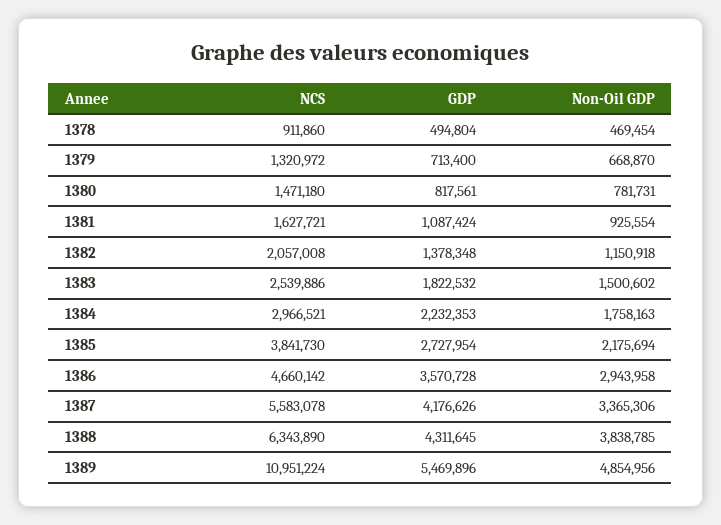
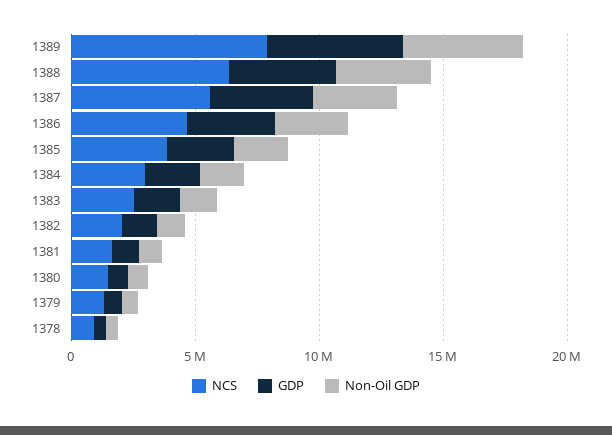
NCS, 1389: 10951224 -> 8000000

